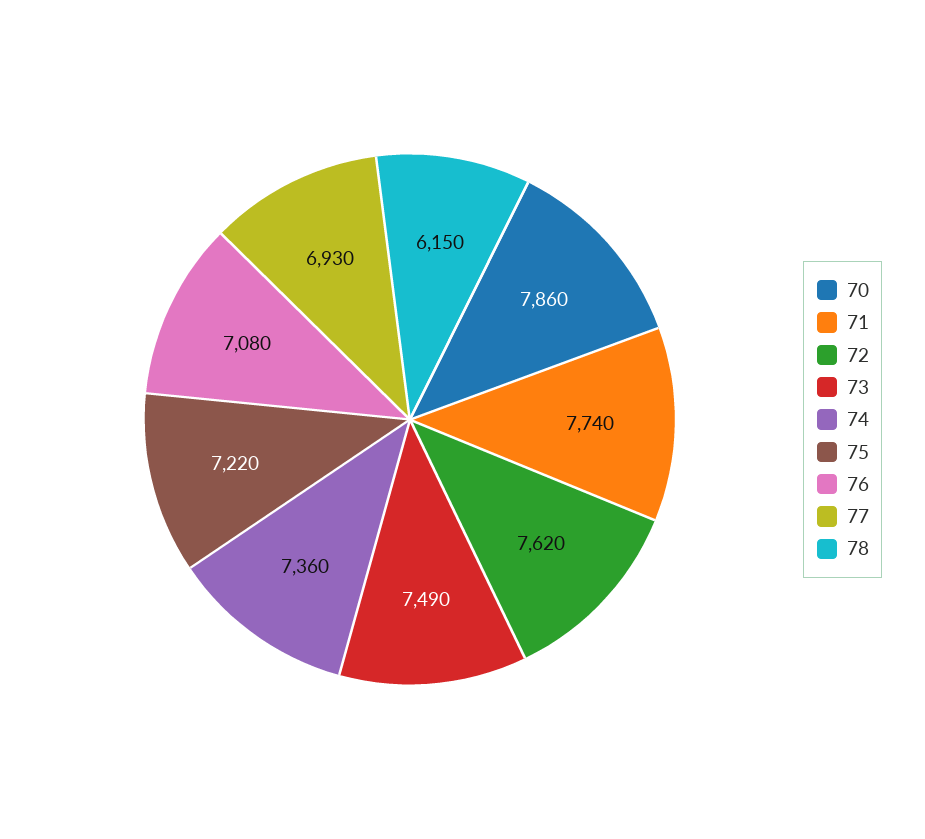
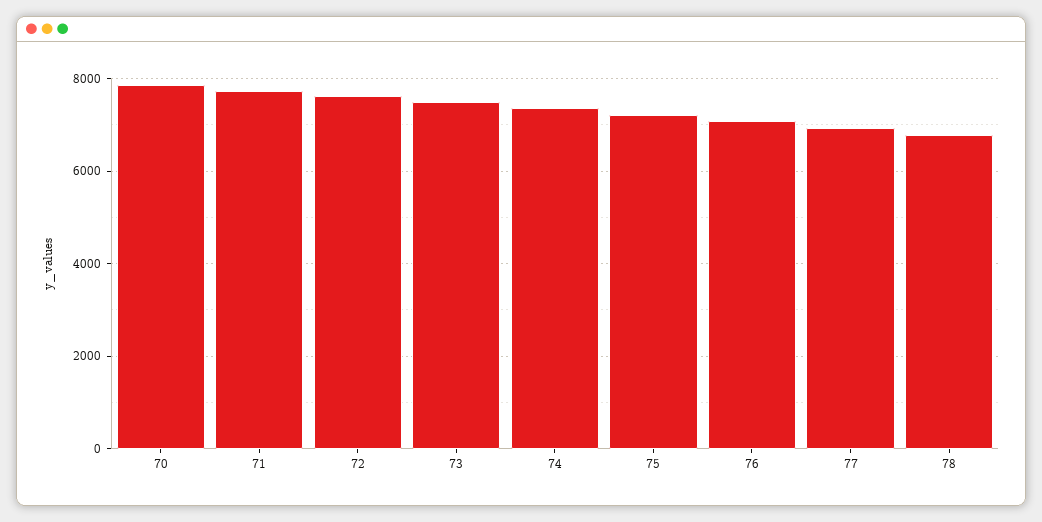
78: 6150 -> 6800

